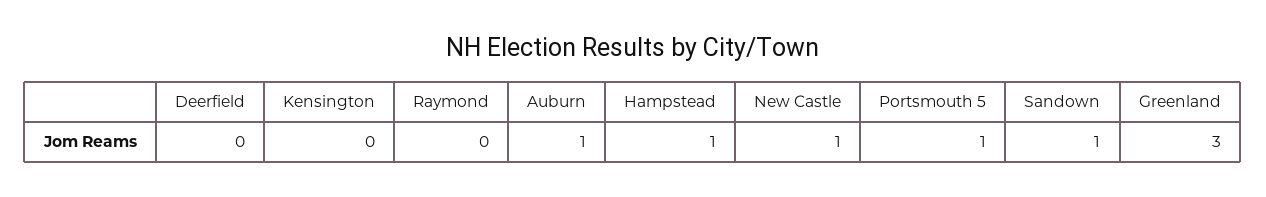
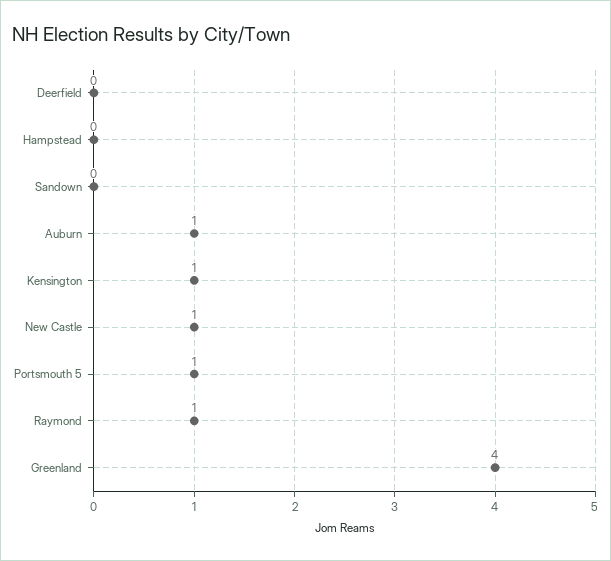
Kensington: 0 -> 1
Raymond: 0 -> 1
Hampstead: 1 -> 0
Sandown: 1 -> 0
Greenland: 3 -> 4

